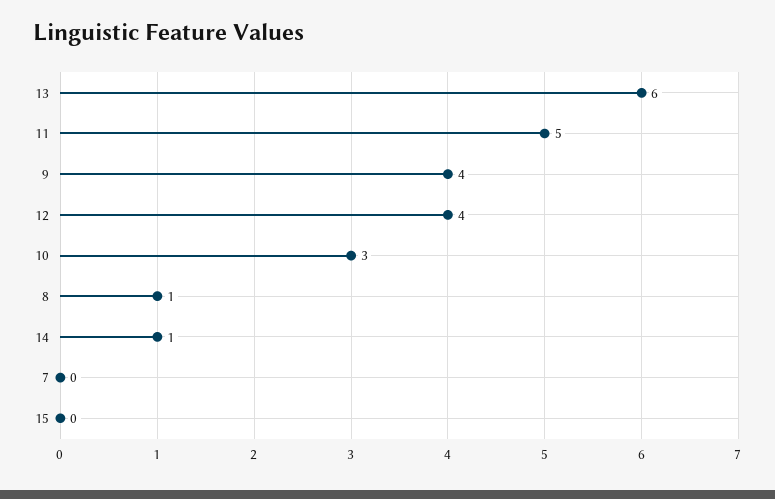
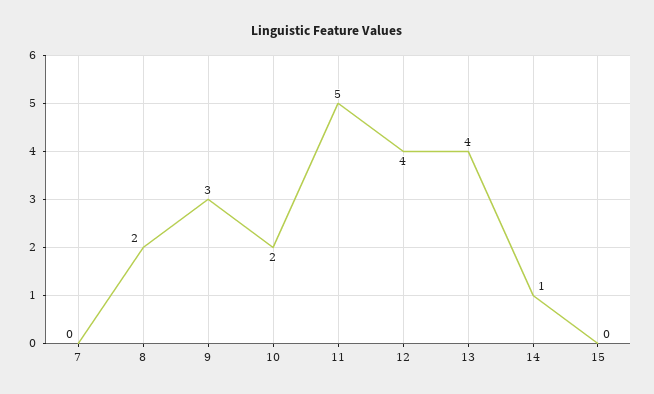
13: 6 -> 4
9: 4 -> 3
10: 3 -> 2
8: 1 -> 2

